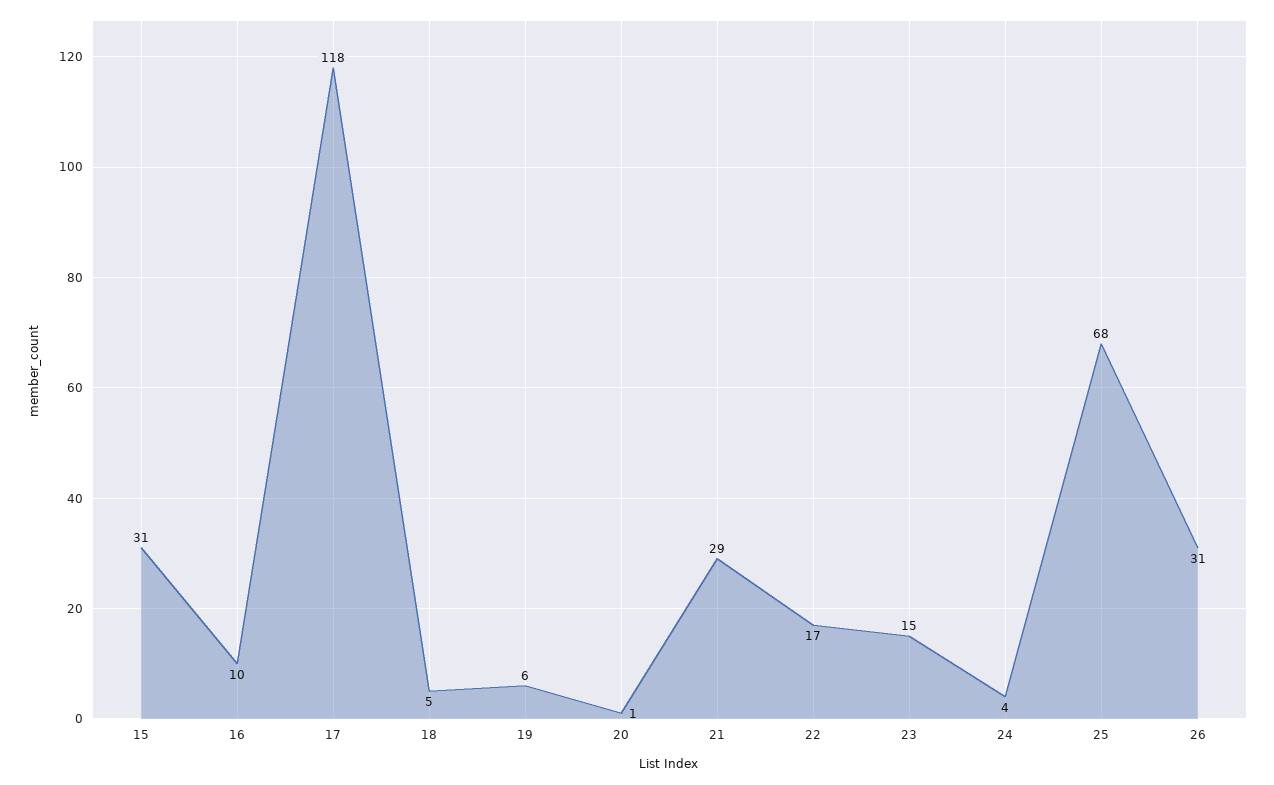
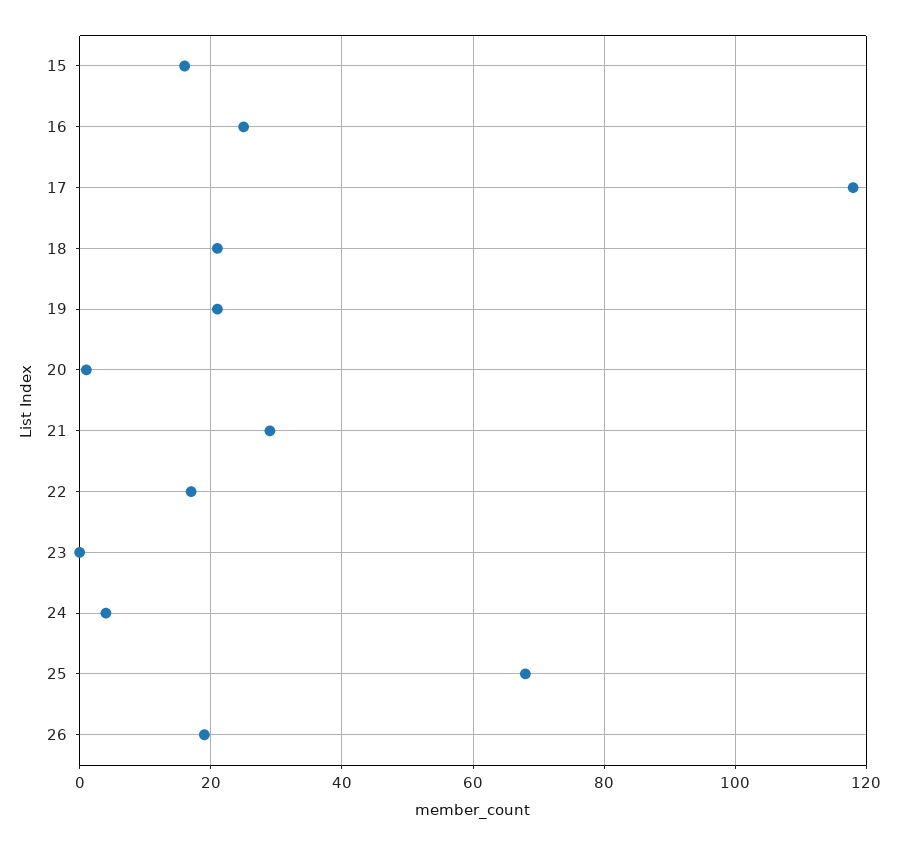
15: 31 -> 15
16: 10 -> 25
18: 5 -> 20
19: 6 -> 20
23: 15 -> 0
26: 31 -> 20

